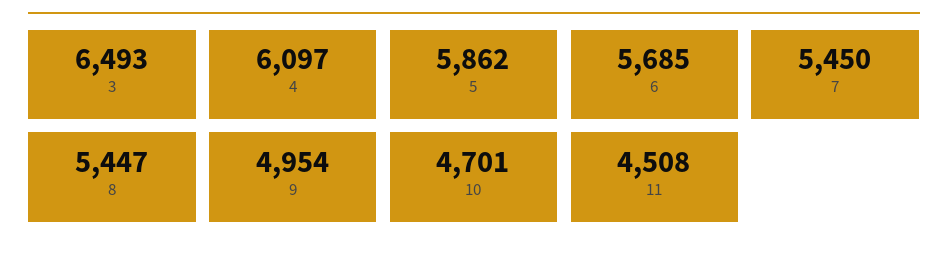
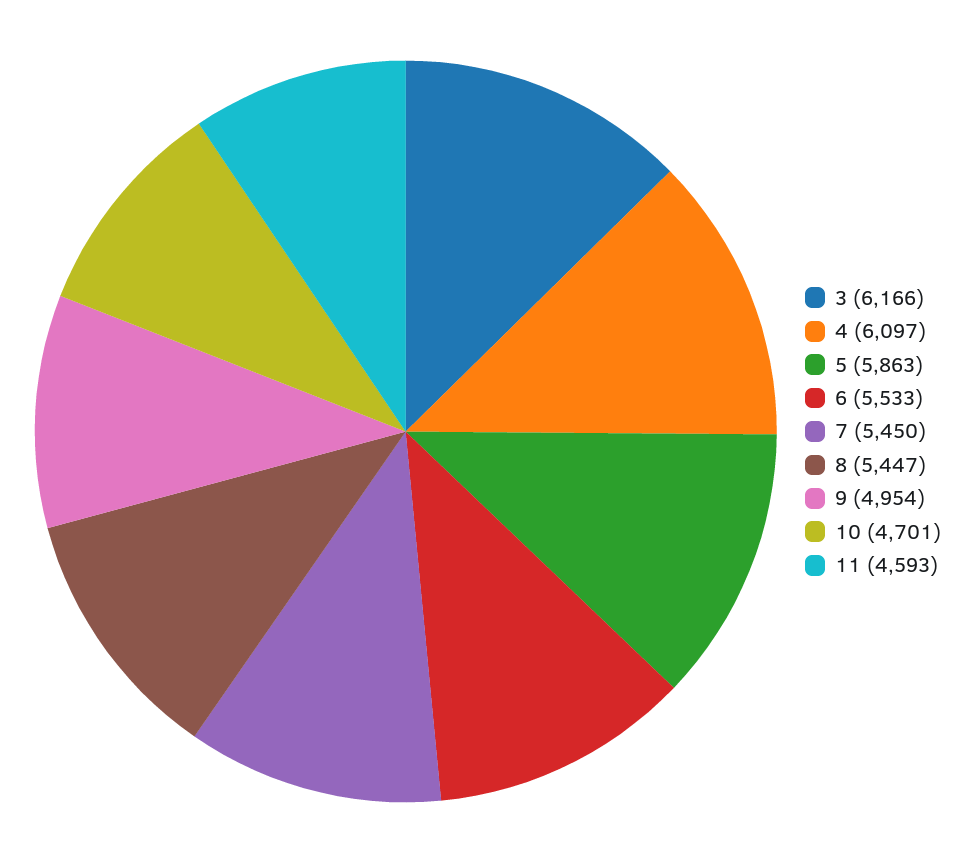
3: 6493 -> 6166
5: 5862 -> 5863
6: 5685 -> 5533
11: 4508 -> 4593

